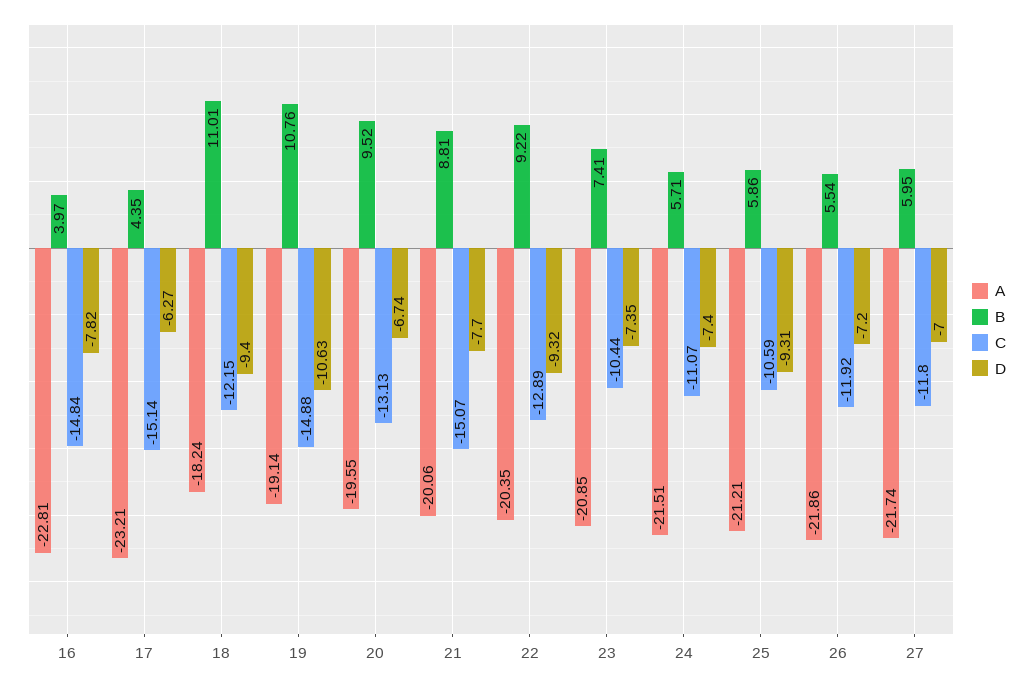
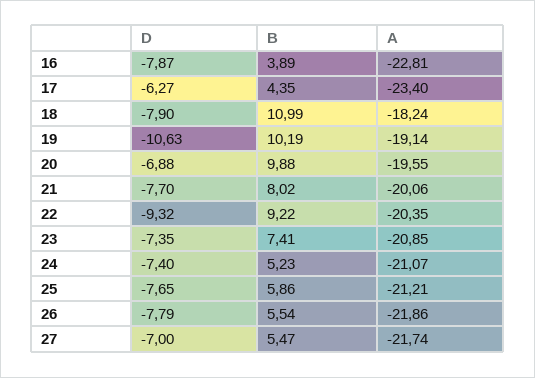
B, 16: 3.97 -> 3.89
C, 16: -14.84 -> none
D, 16: -7.82 -> -7.87
A, 17: -23.21 -> -23.4
C, 17: -15.14 -> none
B, 18: 11.01 -> 10.99
C, 18: -12.15 -> none
D, 18: -9.4 -> -7.9
B, 19: 10.76 -> 10.19
C, 19: -14.88 -> none
B, 20: 9.52 -> 9.88
C, 20: -13.13 -> none
D, 20: -6.74 -> -6.88
B, 21: 8.81 -> 8.02
C, 21: -15.07 -> none
C, 22: -12.89 -> none
C, 23: -10.44 -> none
A, 24: -21.51 -> -21.07
B, 24: 5.71 -> 5.23
C, 24: -11.07 -> none
C, 25: -10.59 -> none
D, 25: -9.31 -> -7.65
C, 26: -11.92 -> none
D, 26: -7.2 -> -7.79
B, 27: 5.95 -> 5.47
C, 27: -11.8 -> none

